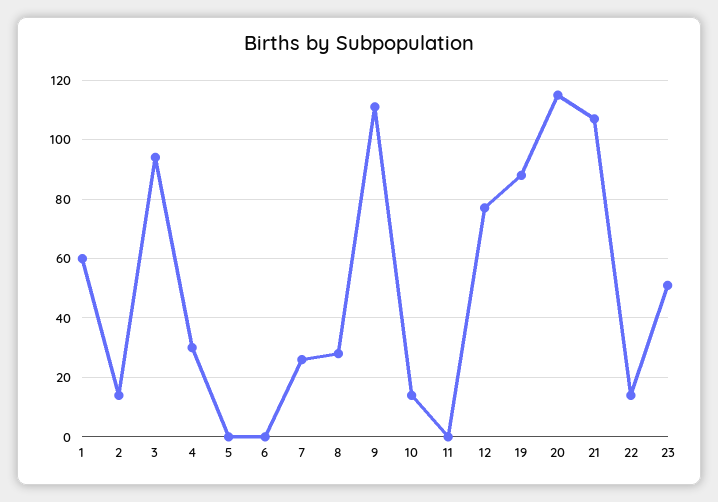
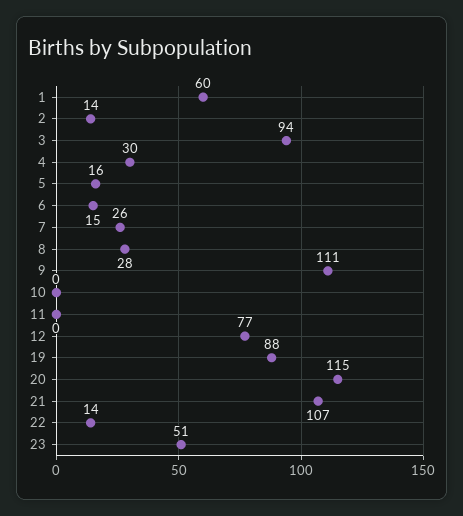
5: 0 -> 16
6: 0 -> 15
10: 15 -> 0

